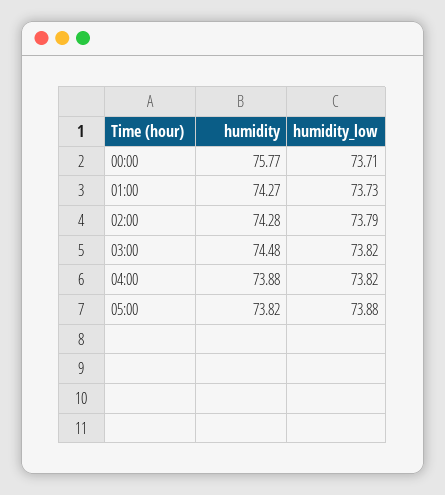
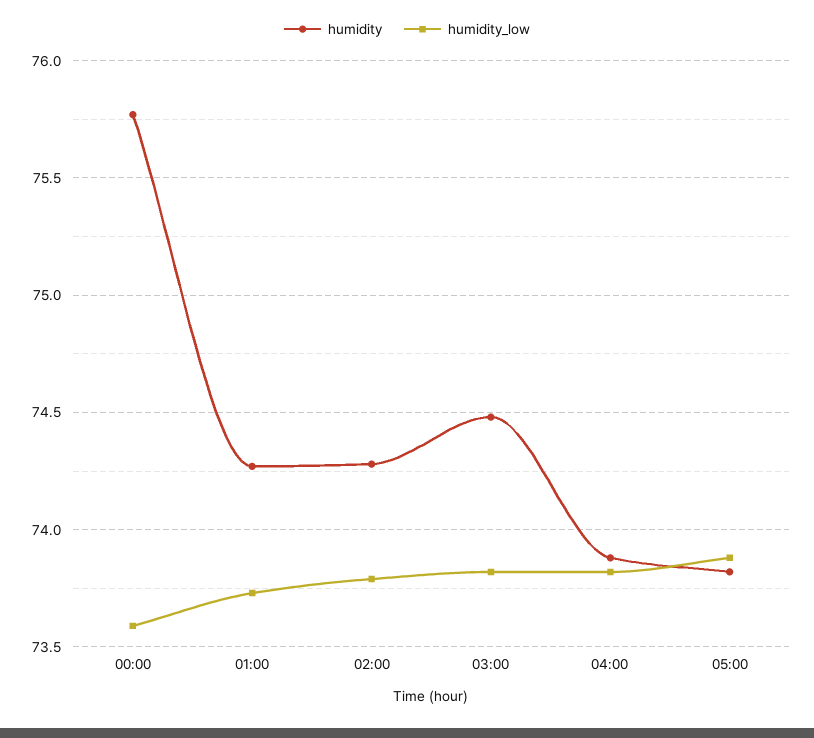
humidity_low, 00:00: 73.71 -> 73.6

